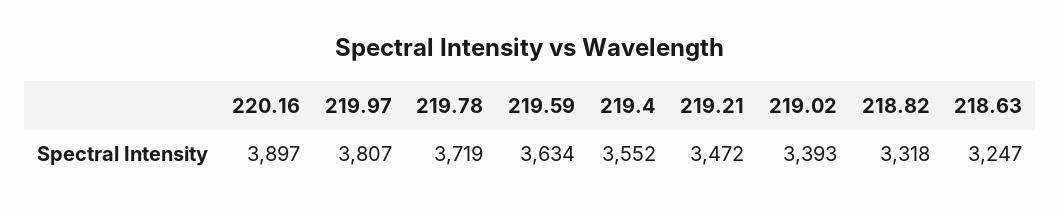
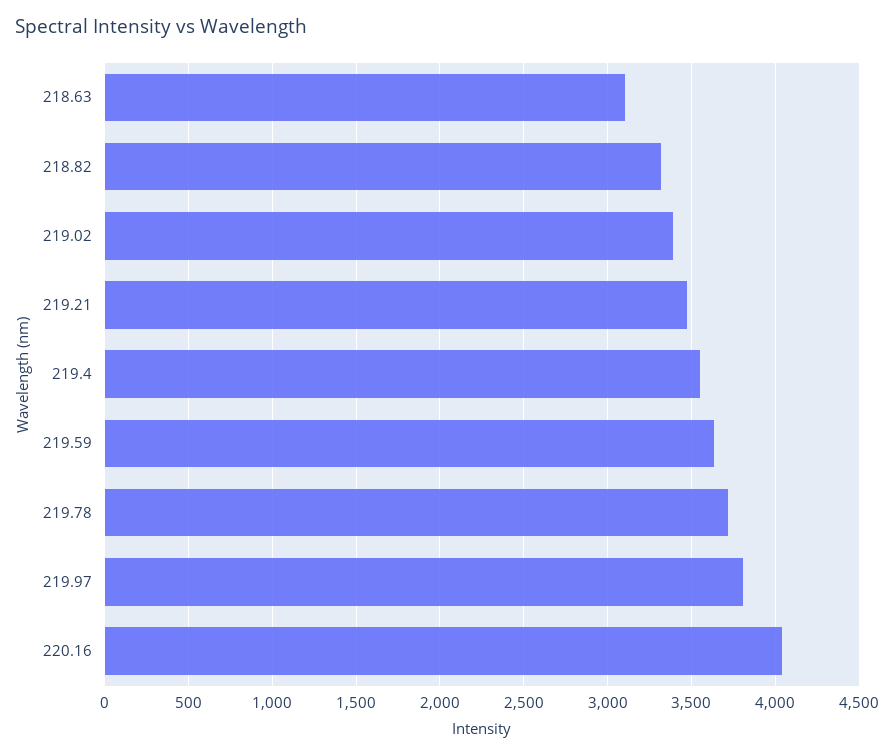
220.16: 3897 -> 4050
218.63: 3247 -> 3100

